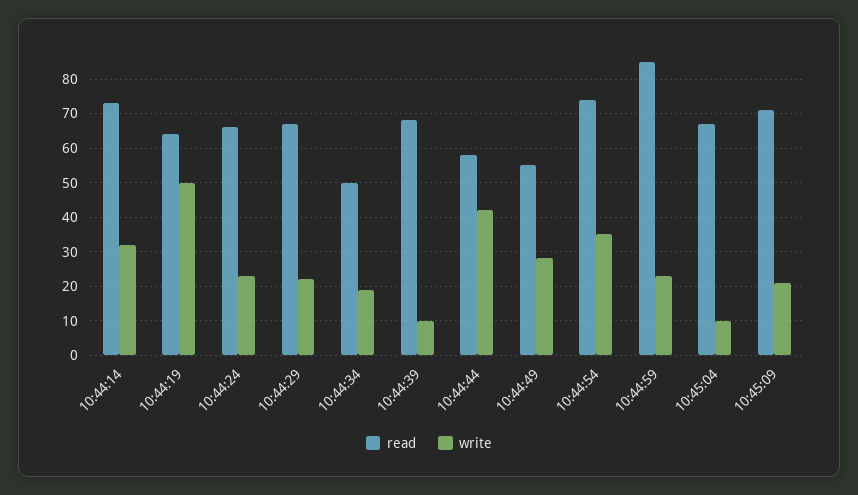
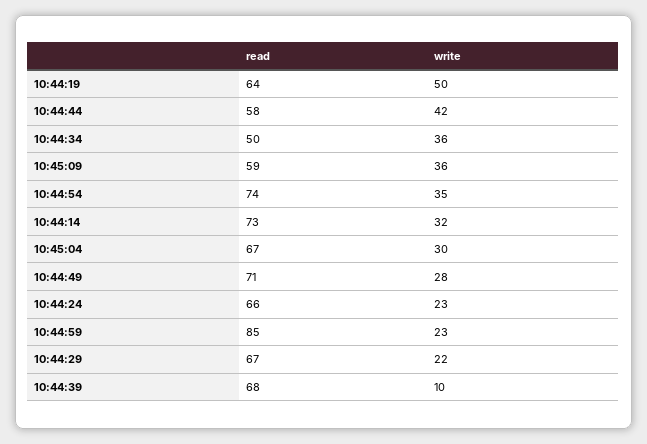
write, 10:44:34: 20 -> 36
read, 10:44:49: 55 -> 71
write, 10:45:04: 10 -> 30
read, 10:45:09: 70 -> 59
write, 10:45:09: 20 -> 36

